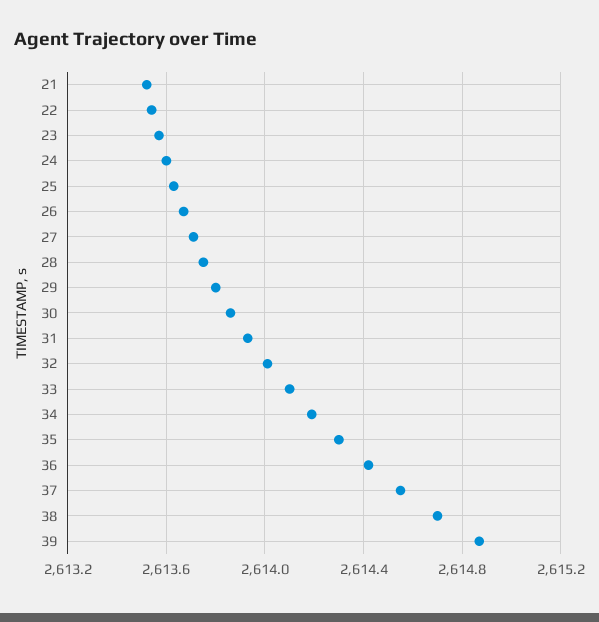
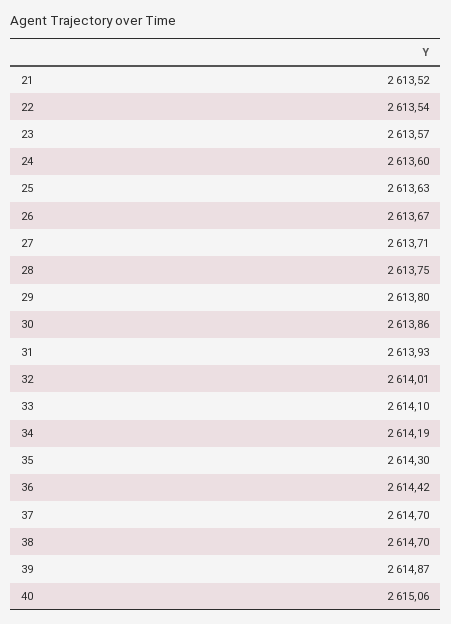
37: 2614.55 -> 2614.7
40: none -> 2615.06

